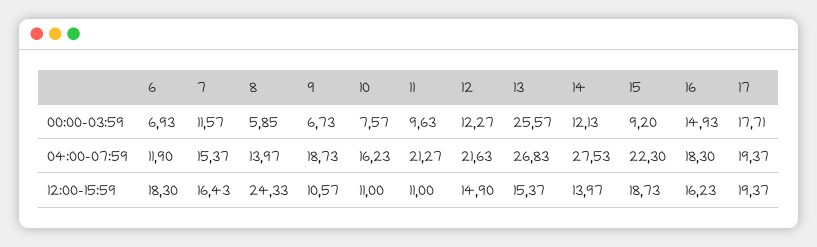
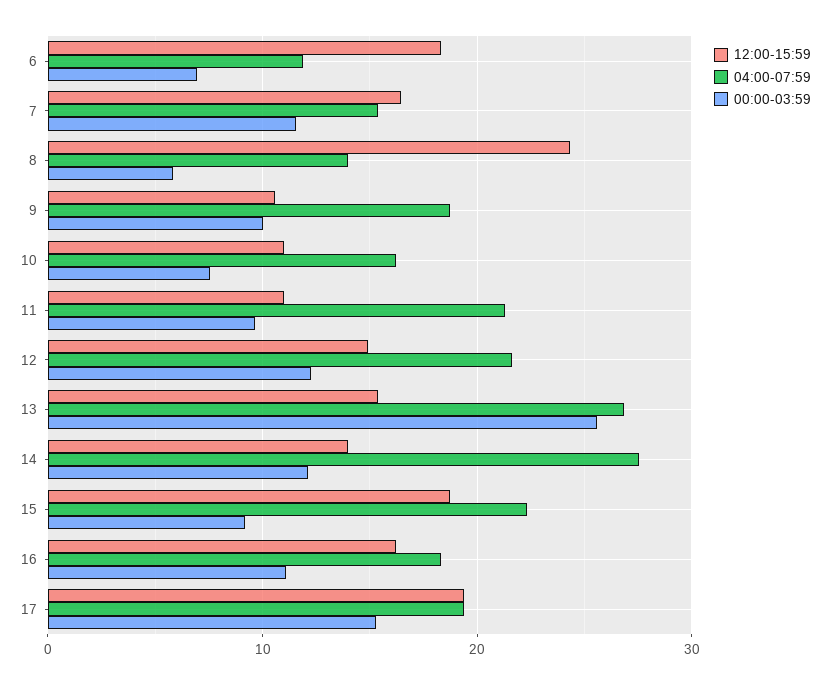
00:00-03:59, 9: 6.73 -> 10
00:00-03:59, 16: 14.93 -> 11
00:00-03:59, 17: 17.71 -> 15

